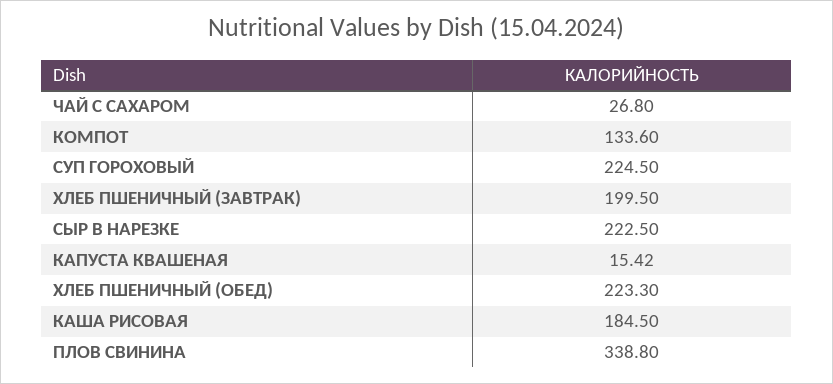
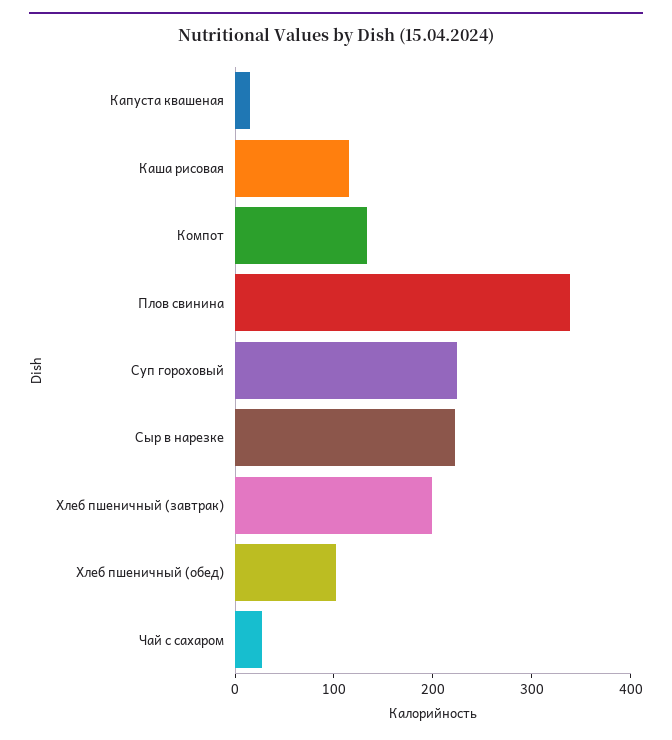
ХЛЕБ ПШЕНИЧНЫЙ (ОБЕД): 223.3 -> 100
КАША РИСОВАЯ: 184.5 -> 120

